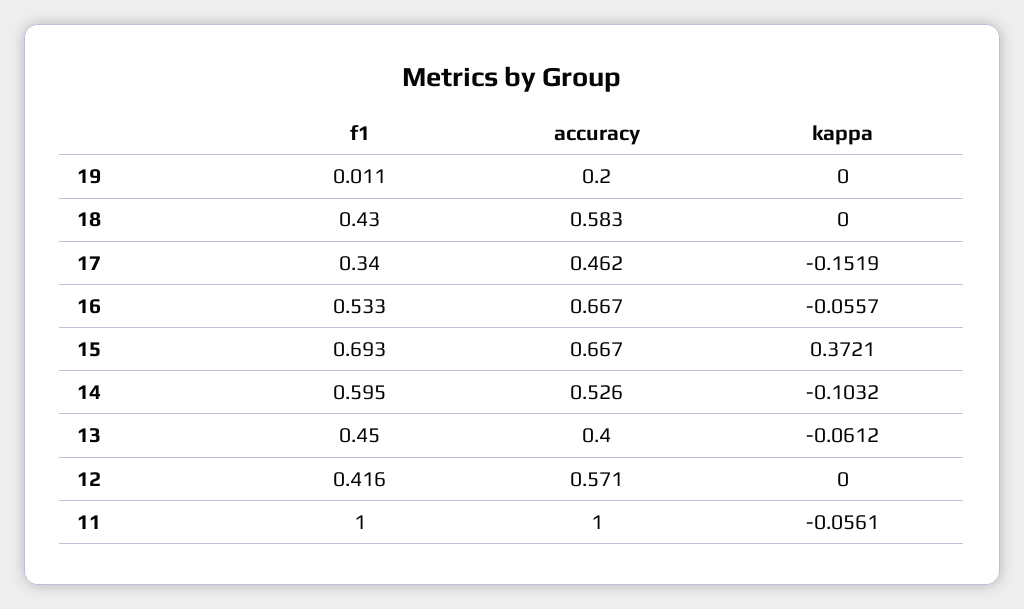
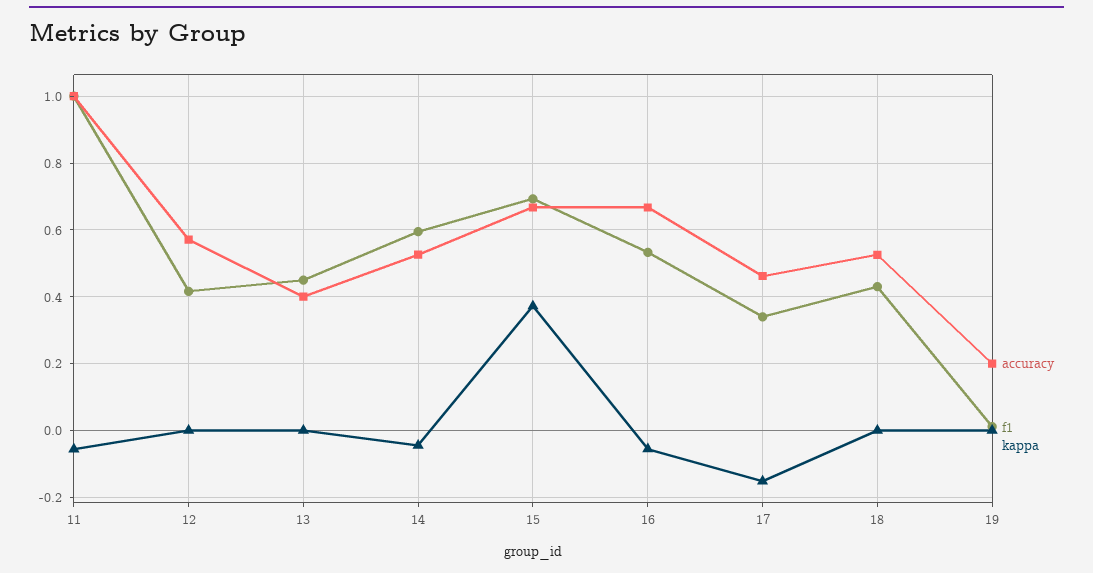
accuracy, 18: 0.583 -> 0.52
kappa, 14: -0.1032 -> -0.04
kappa, 13: -0.0612 -> 0

